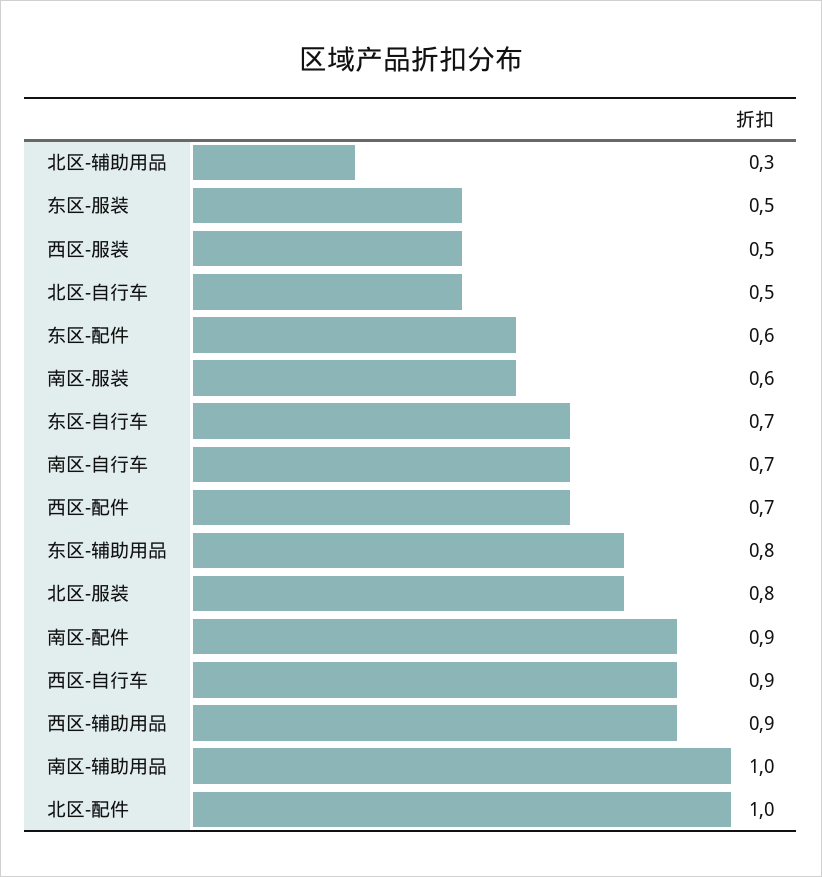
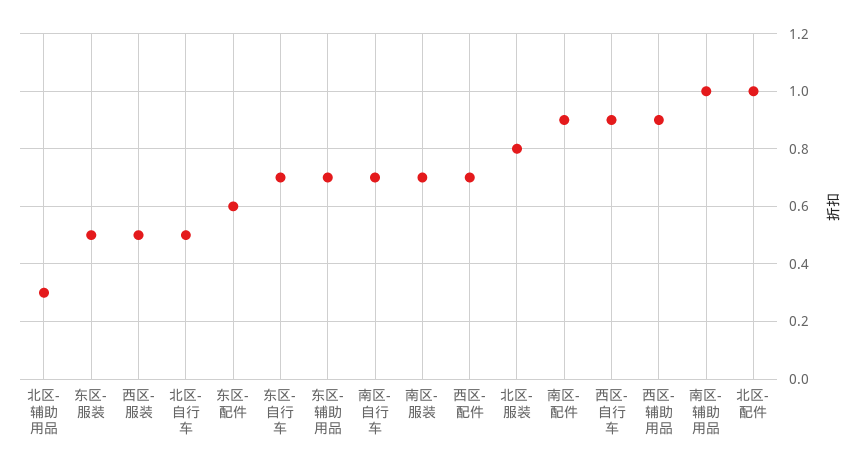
南区-服装: 0.6 -> 0.7
东区-辅助用品: 0.8 -> 0.7

